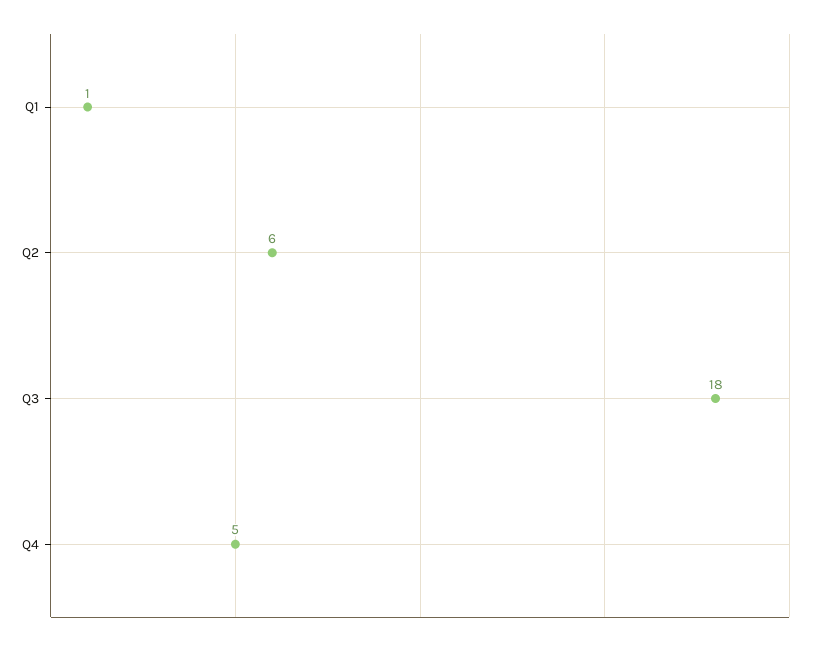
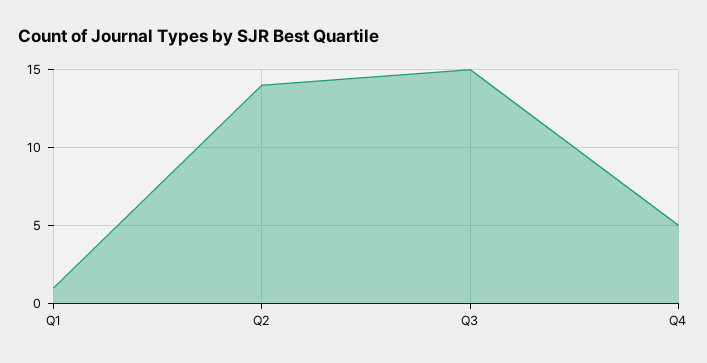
Q2: 6 -> 14
Q3: 18 -> 15

